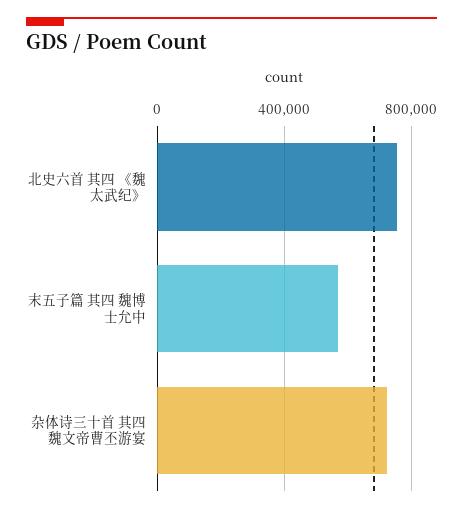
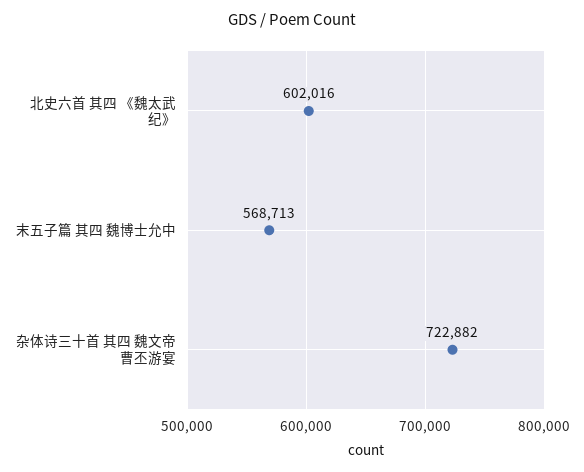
北史六首 其四 《魏太武纪》: 750000 -> 602016

